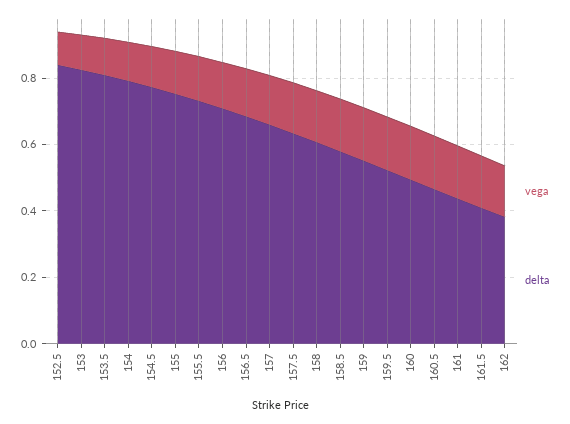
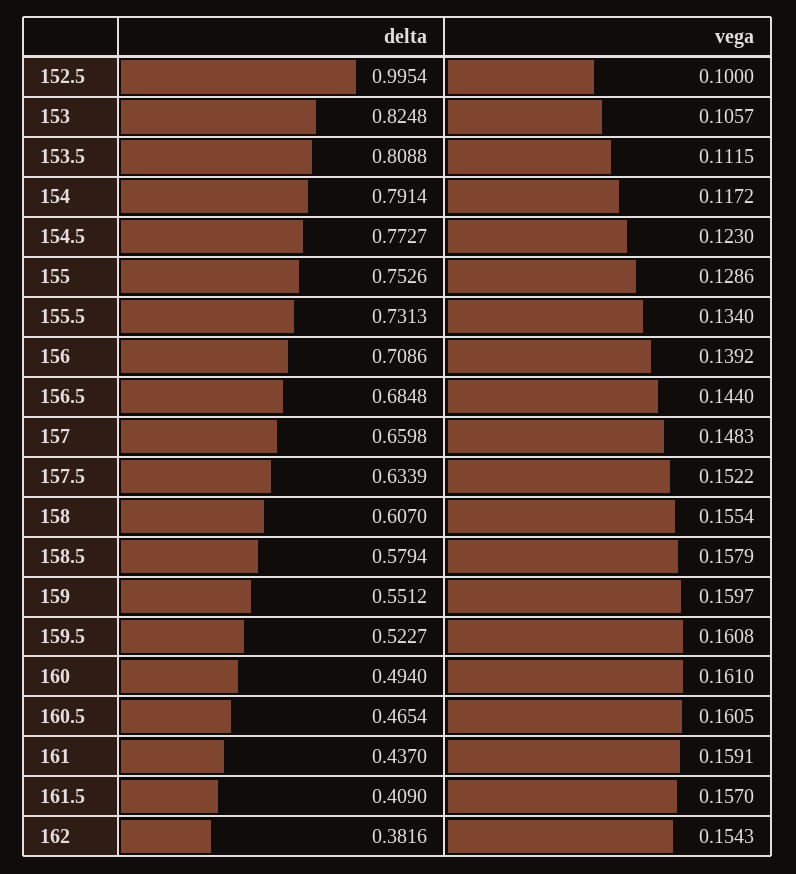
delta, 152.5: 0.85 -> 0.9954

